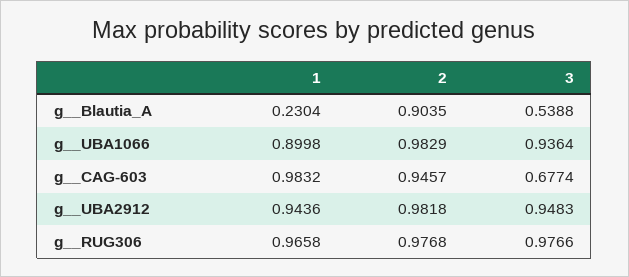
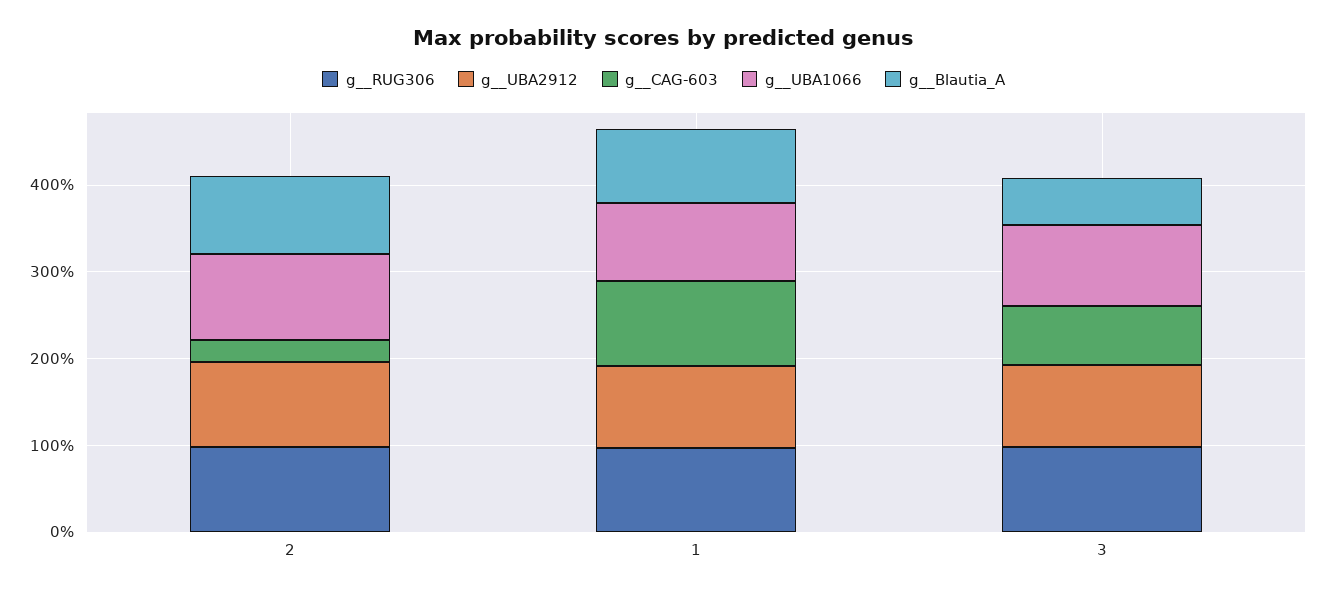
g__Blautia_A, 1: 0.2304 -> 0.8
g__CAG-603, 2: 0.9457 -> 0.2

